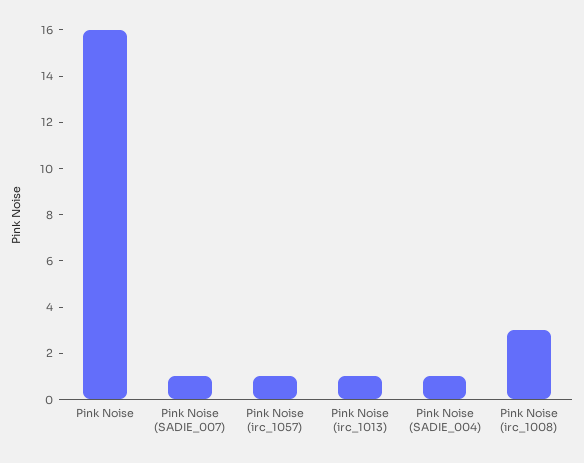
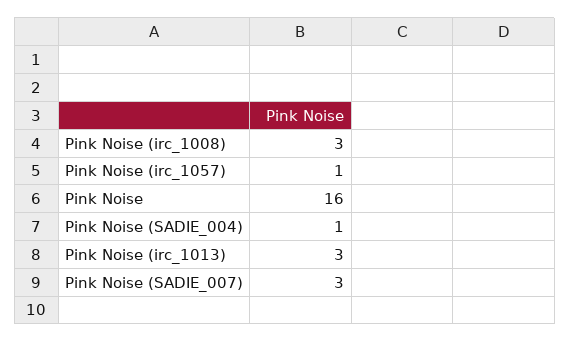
Pink Noise (SADIE_007): 1 -> 3
Pink Noise (irc_1013): 1 -> 3

